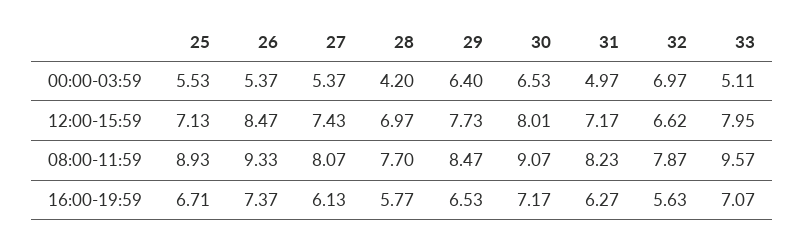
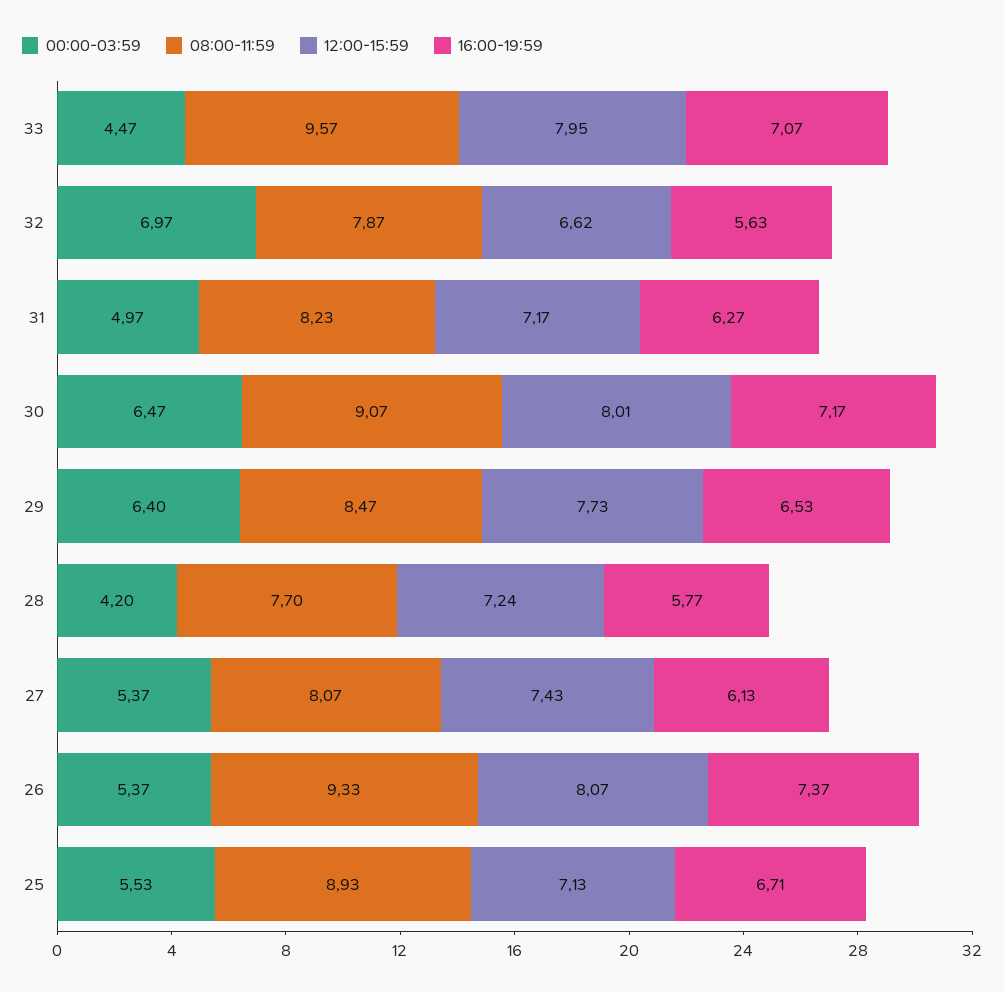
00:00-03:59, 30: 6.53 -> 6.47
00:00-03:59, 33: 5.11 -> 4.47
12:00-15:59, 26: 8.47 -> 8.07
12:00-15:59, 28: 6.97 -> 7.24

